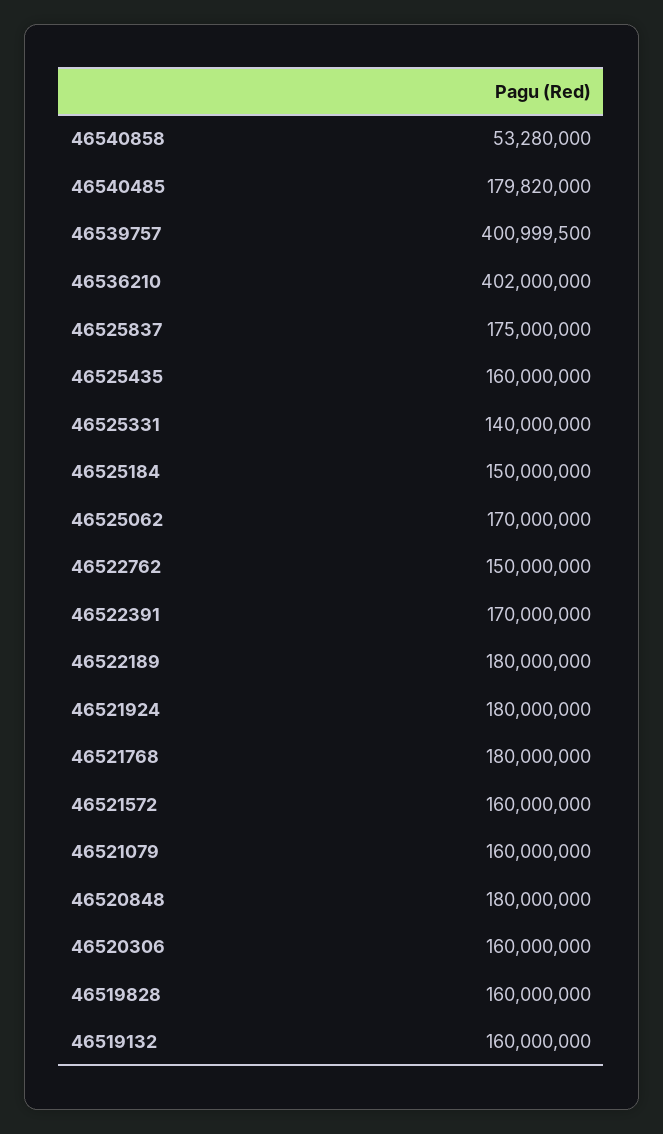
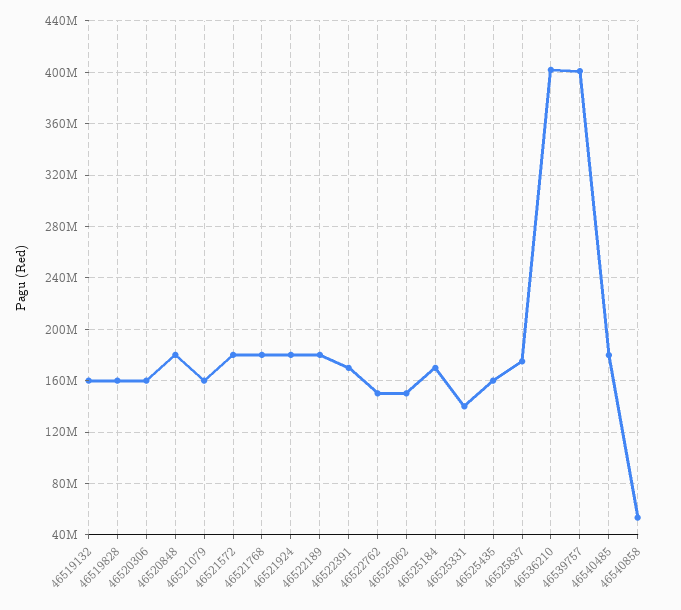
46525184: 150000000 -> 170000000
46525062: 170000000 -> 150000000
46521572: 160000000 -> 180000000

